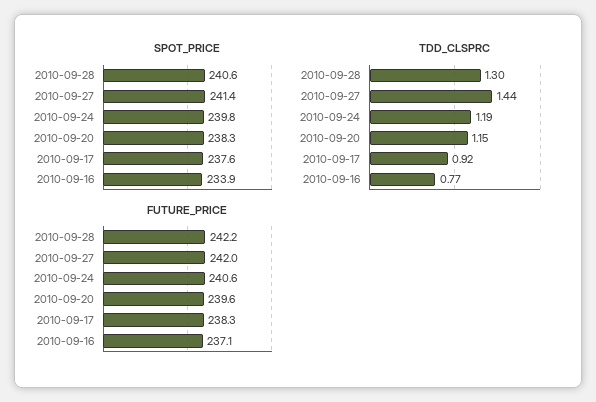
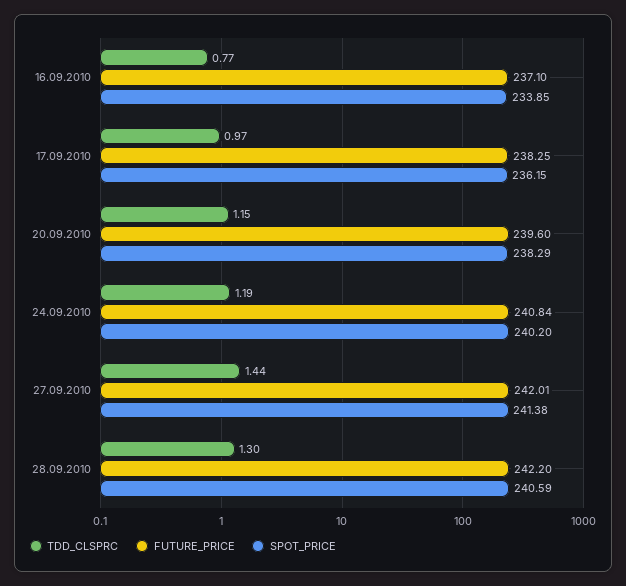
SPOT_PRICE, 2010-09-24: 239.8 -> 240.2
SPOT_PRICE, 2010-09-17: 237.6 -> 236.15
TDD_CLSPRC, 2010-09-17: 0.92 -> 0.97
FUTURE_PRICE, 2010-09-24: 240.6 -> 240.84

